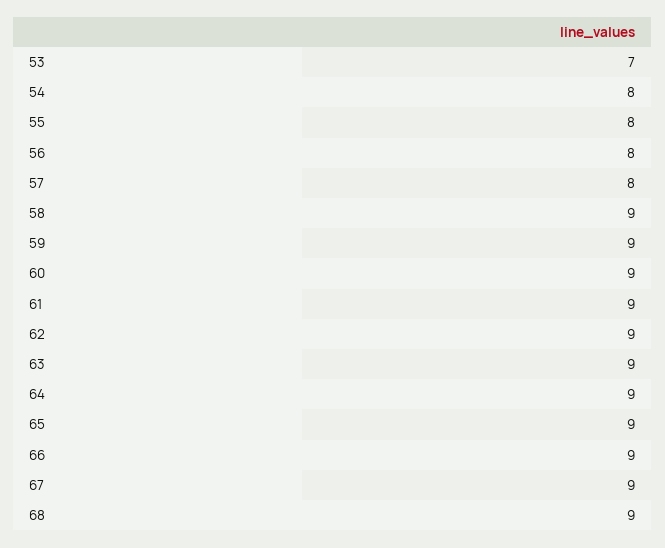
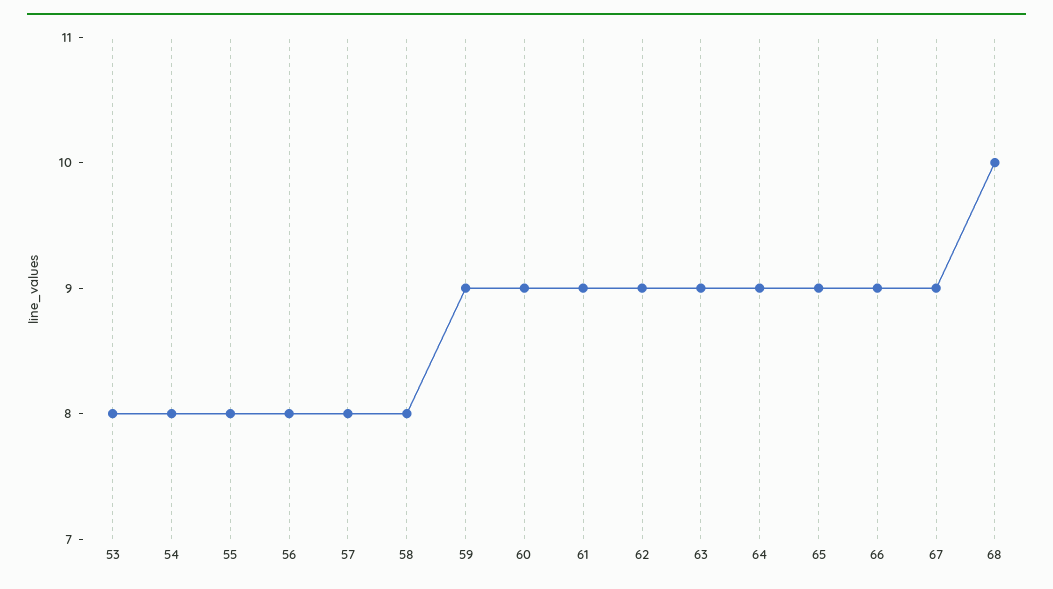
53: 7 -> 8
58: 9 -> 8
68: 9 -> 10

